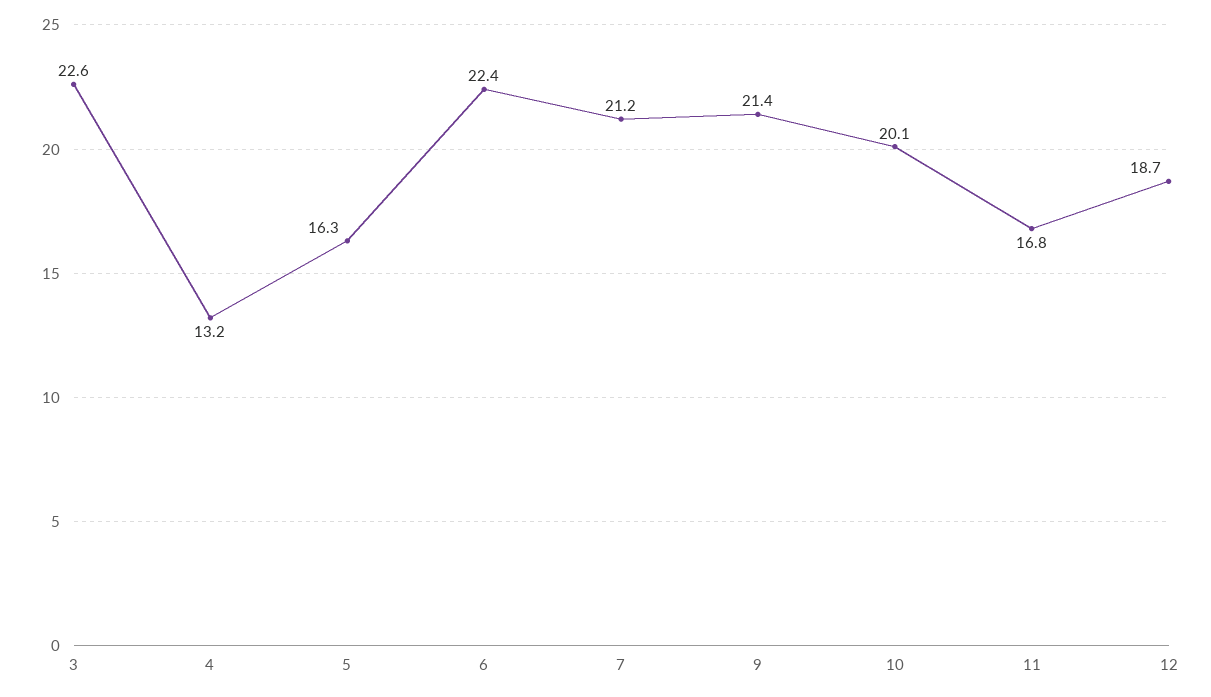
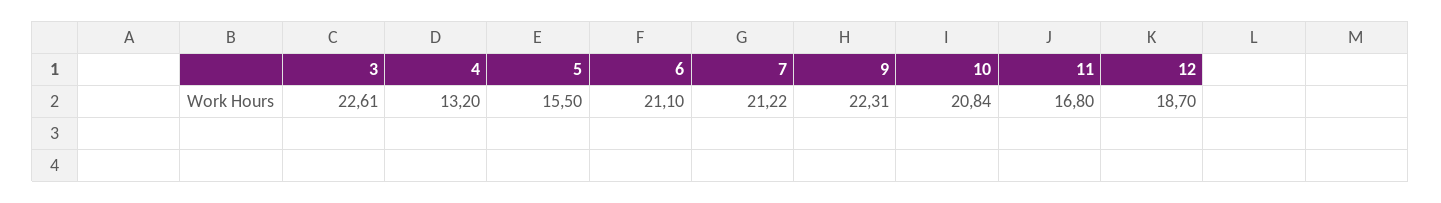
5: 16.3 -> 15.5
6: 22.4 -> 21.1
9: 21.4 -> 22.31
10: 20.1 -> 20.84

